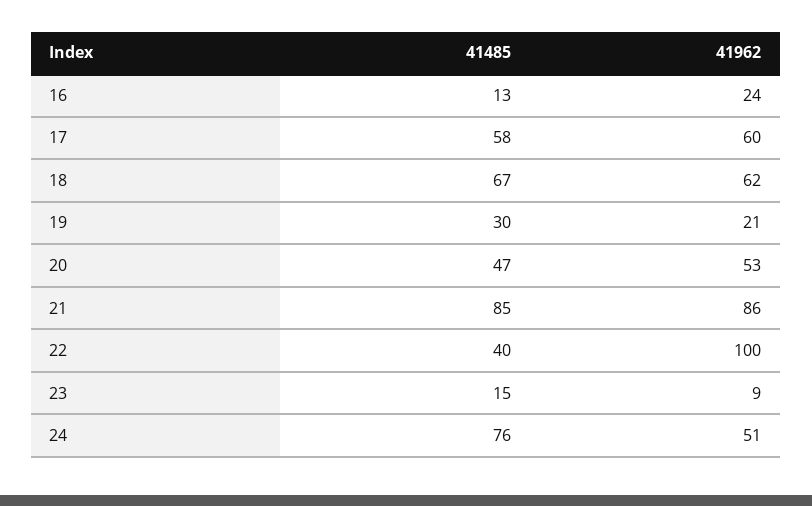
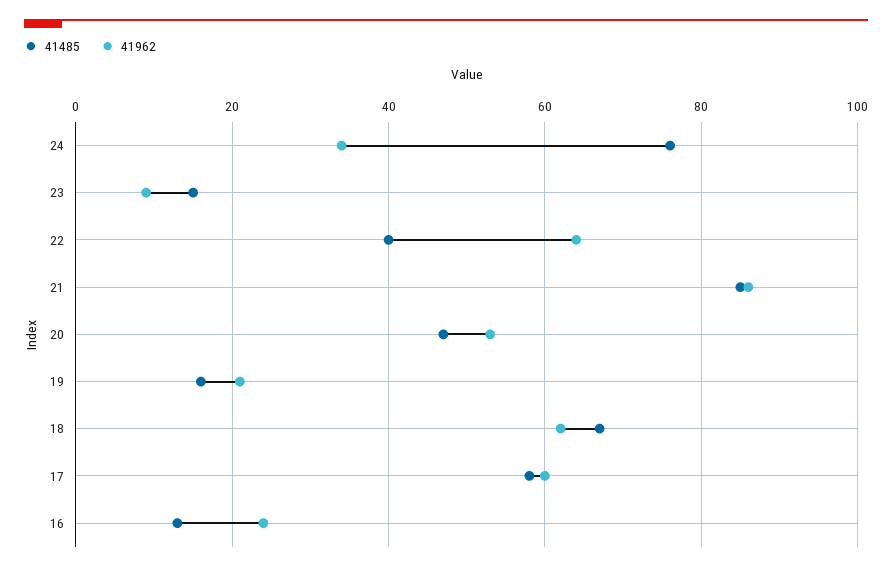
41485, 19: 30 -> 15
41962, 22: 100 -> 65
41962, 24: 51 -> 35

